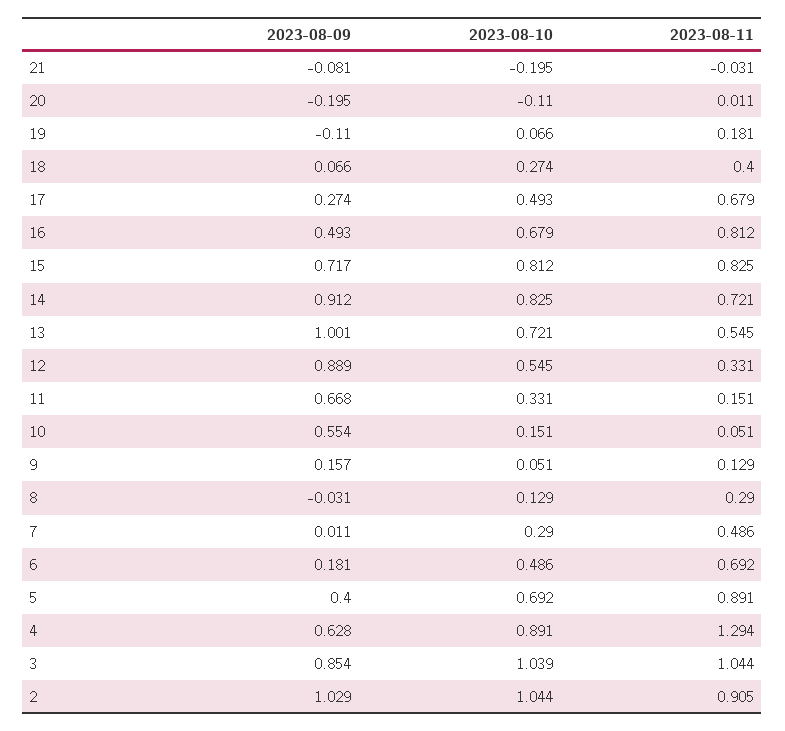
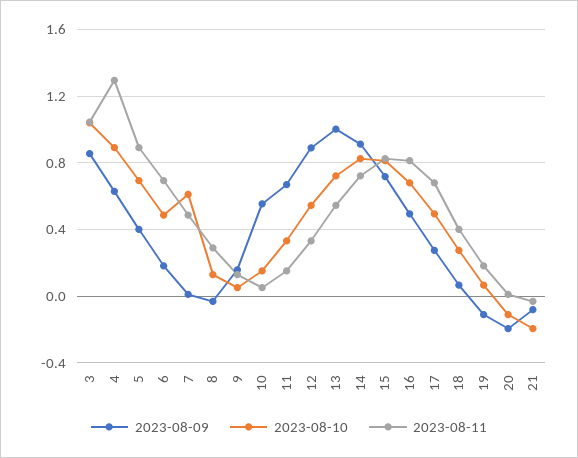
2023-08-10, 7: 0.29 -> 0.6
2023-08-09, 2: 1.029 -> none
2023-08-10, 2: 1.044 -> none
2023-08-11, 2: 0.905 -> none

